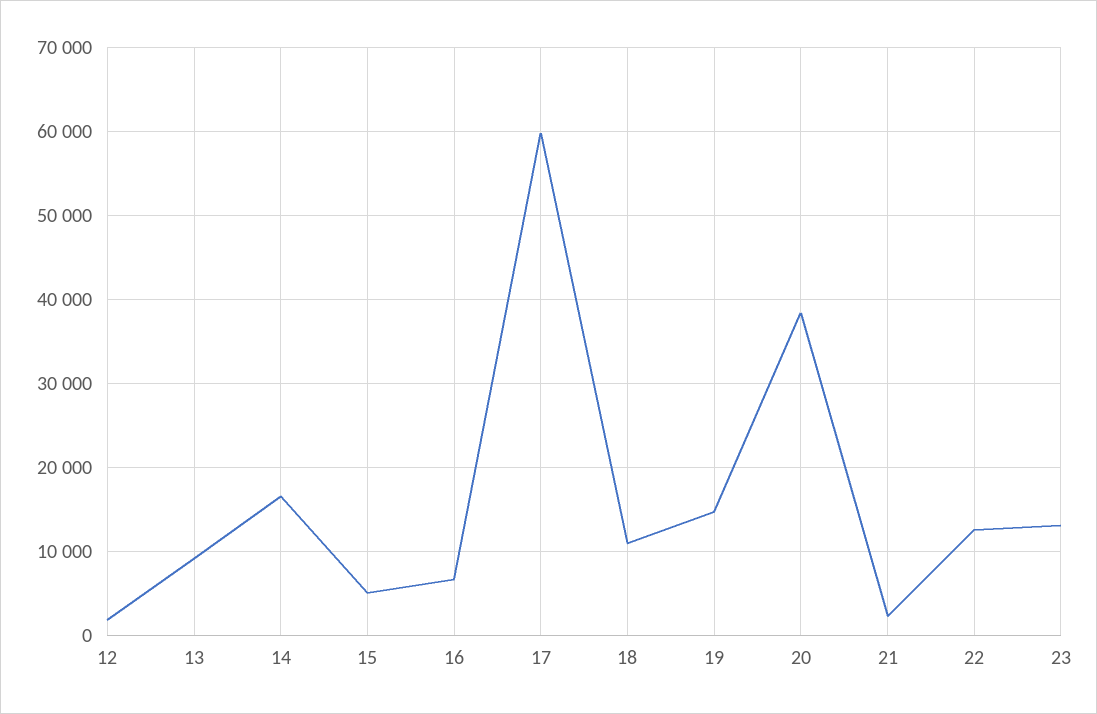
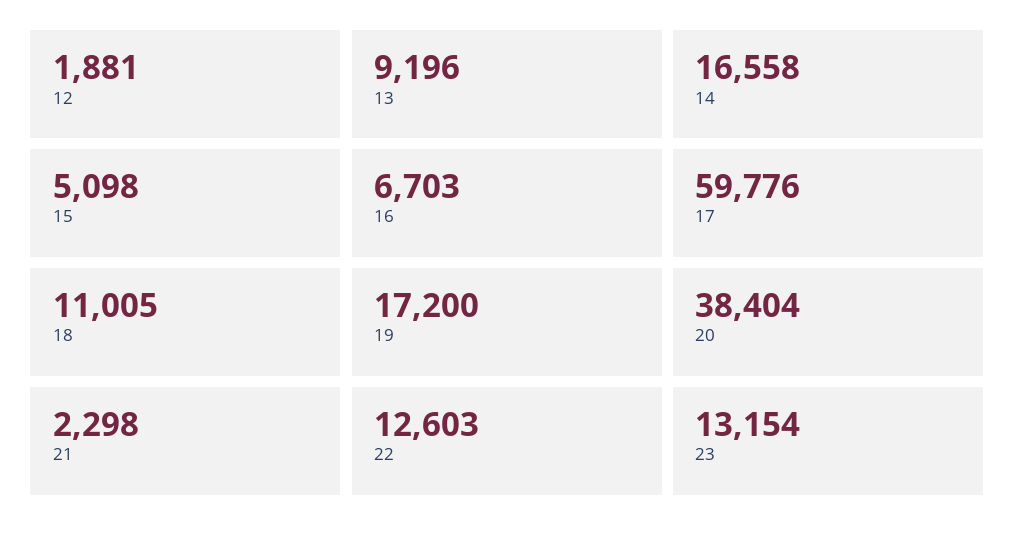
19: 15000 -> 17200

